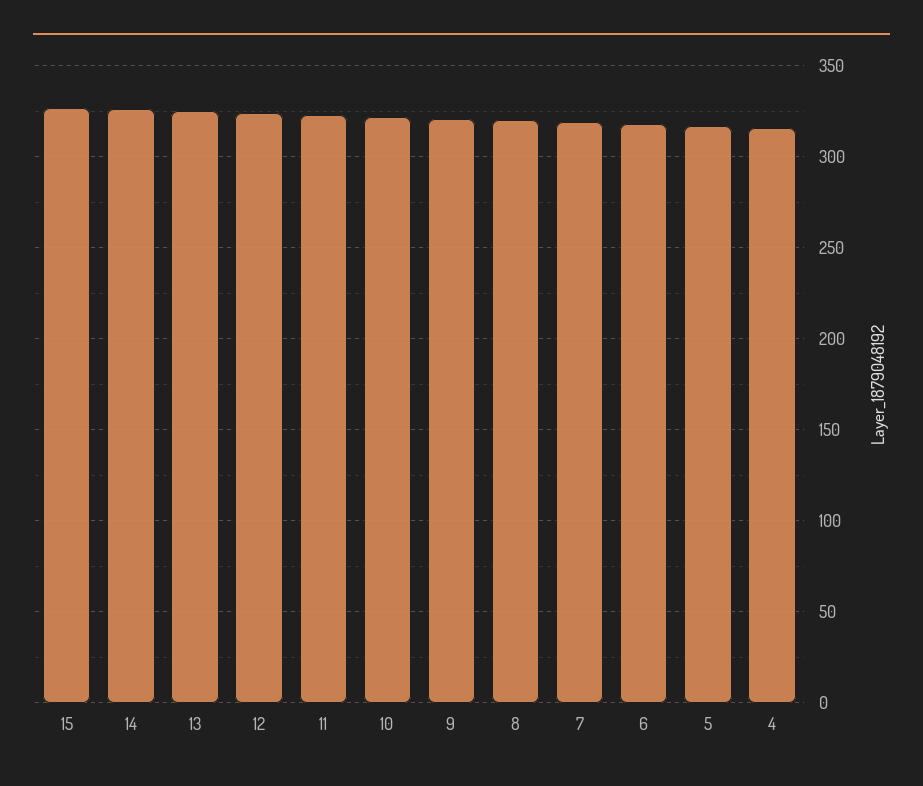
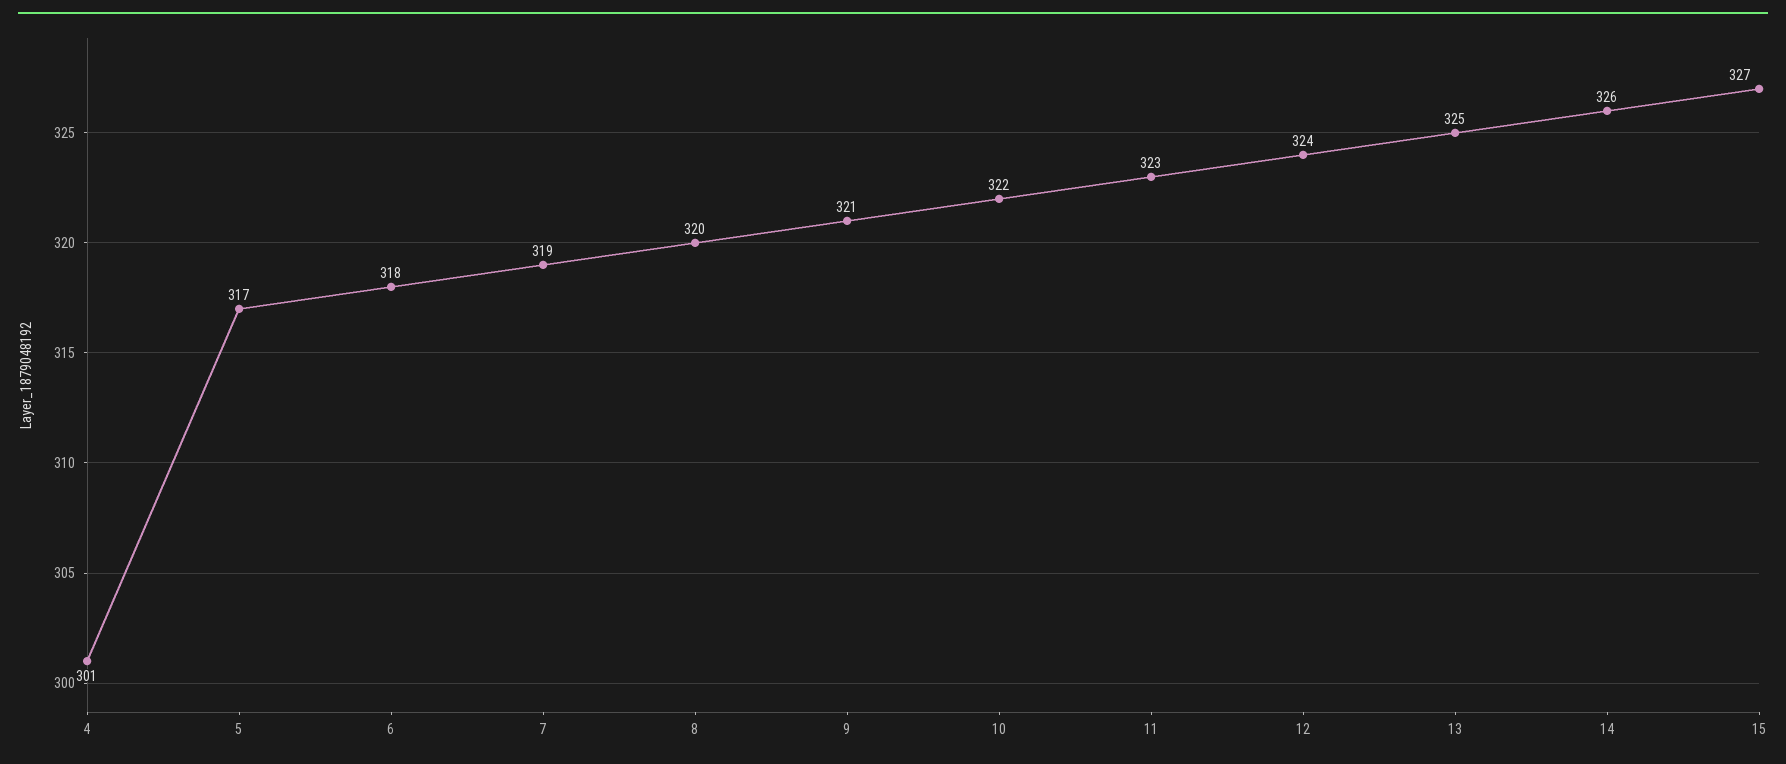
4: 315 -> 301

